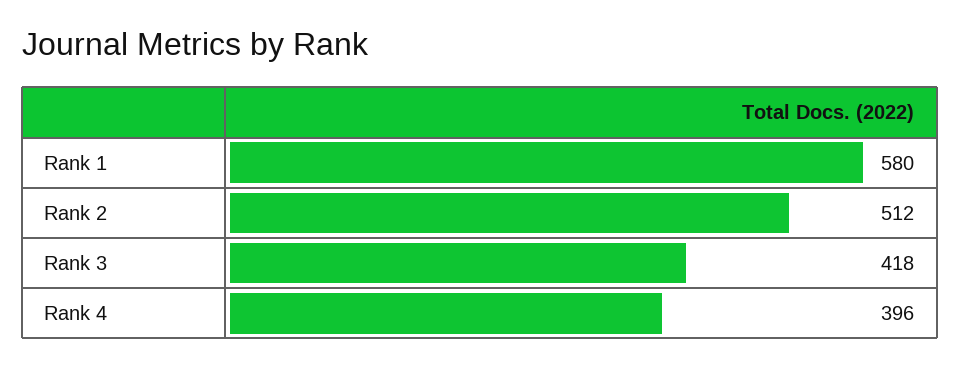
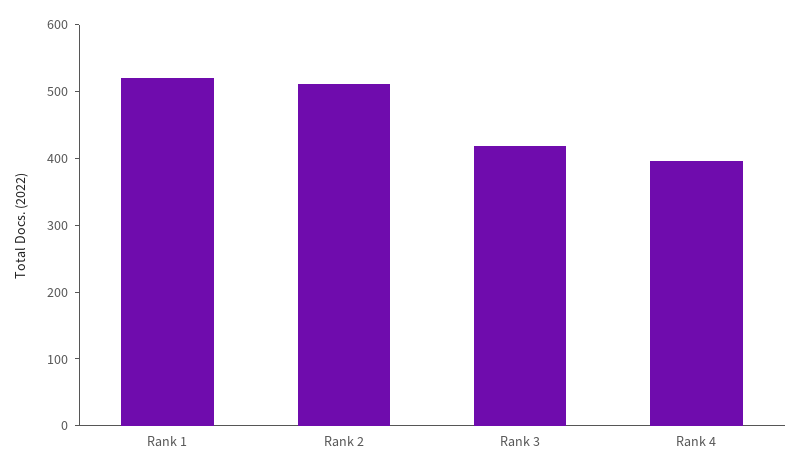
Rank 1: 580 -> 520

